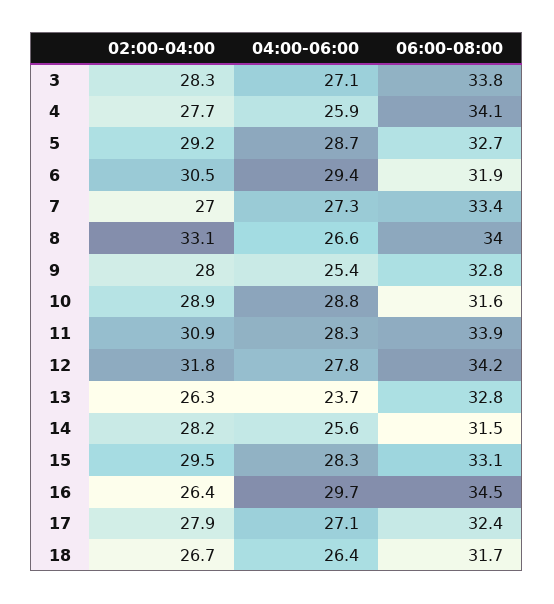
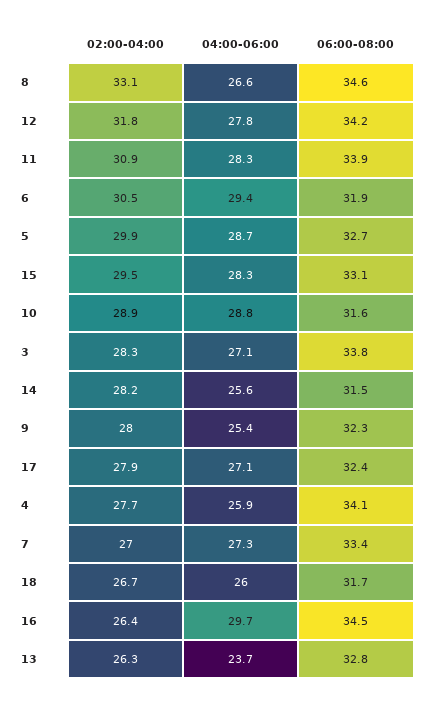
02:00-04:00, 5: 29.2 -> 29.9
06:00-08:00, 8: 34 -> 34.6
06:00-08:00, 9: 32.8 -> 32.3
04:00-06:00, 18: 26.4 -> 26

